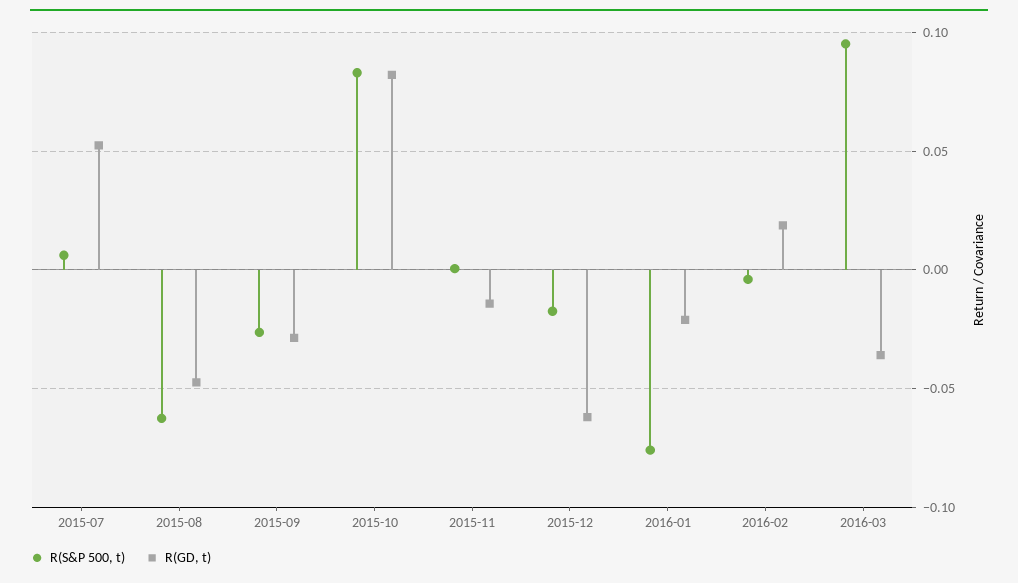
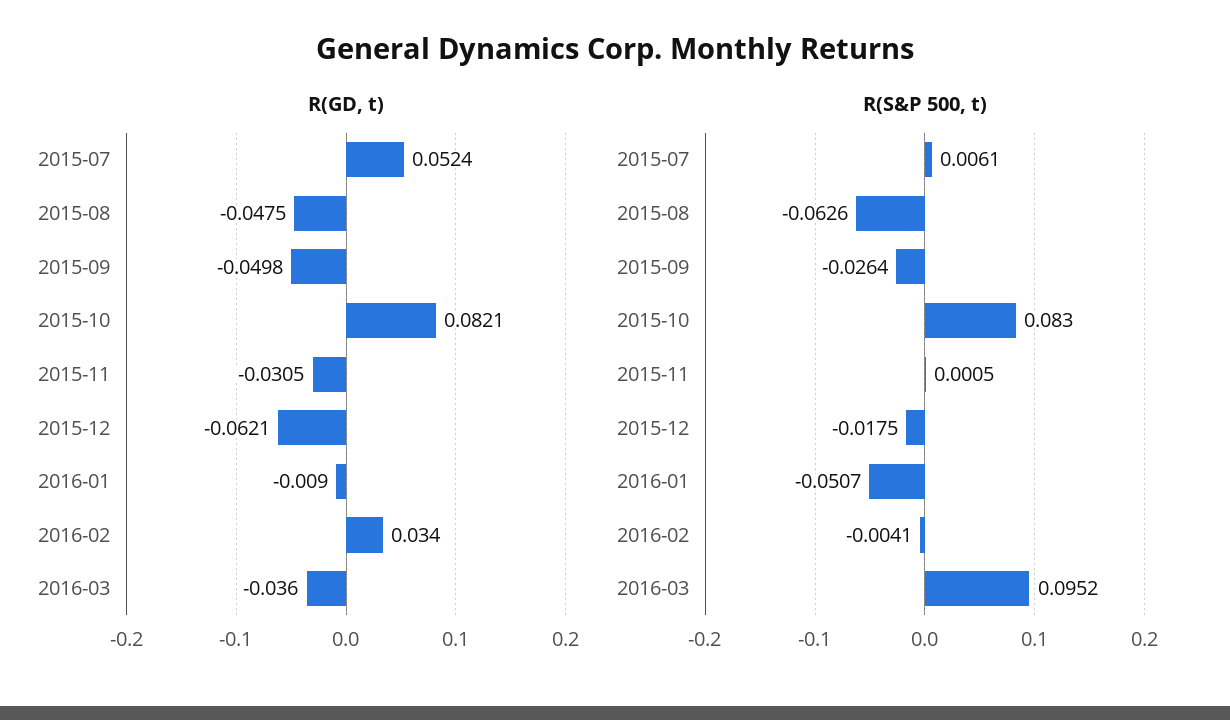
R(GD, t), 2015-09: -0.03 -> -0.0498
R(GD, t), 2015-11: -0.015 -> -0.0305
R(S&P 500, t), 2016-01: -0.075 -> -0.0507
R(GD, t), 2016-01: -0.02 -> -0.009
R(GD, t), 2016-02: 0.02 -> 0.034

